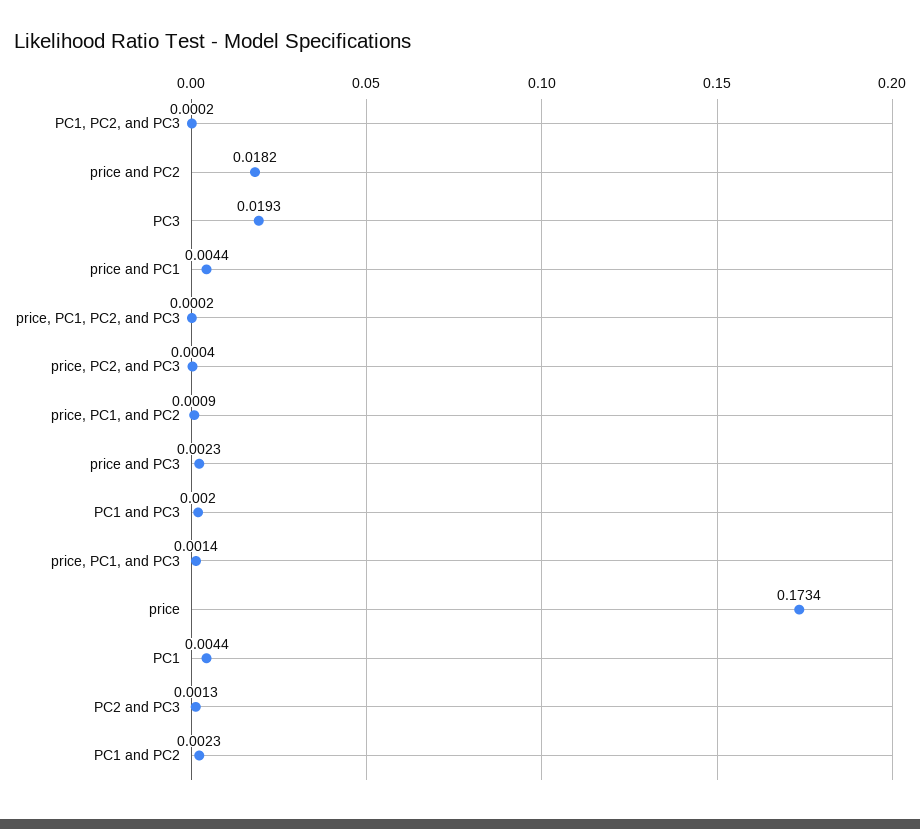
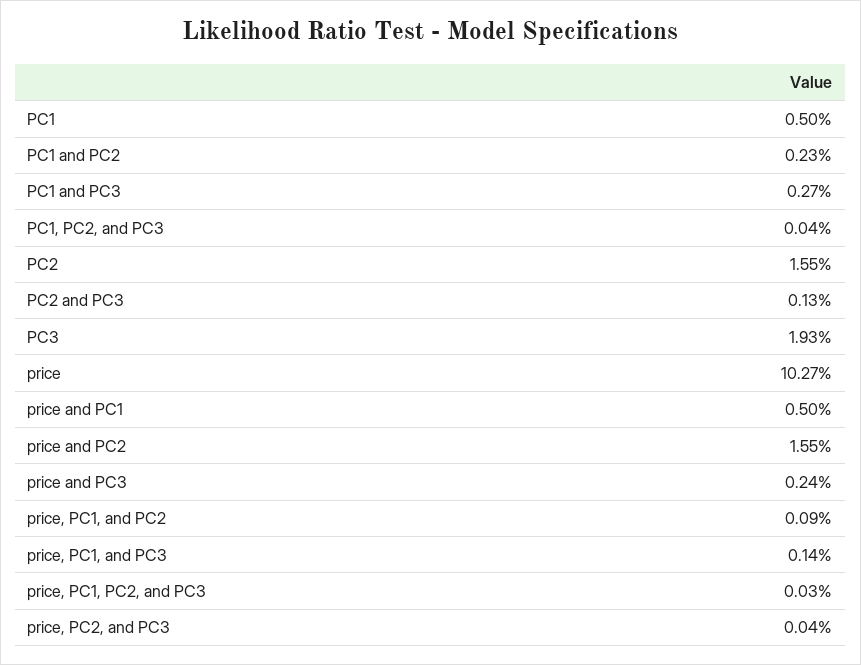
PC1, PC2, and PC3: 0.0002 -> 0.0004
price and PC2: 0.0182 -> 0.0155
price and PC1: 0.0044 -> 0.005
price, PC1, PC2, and PC3: 0.0002 -> 0.0003
price and PC3: 0.0023 -> 0.0024
PC1 and PC3: 0.002 -> 0.0027
price: 0.1734 -> 0.1027
PC1: 0.0044 -> 0.005
PC2: none -> 0.0155

